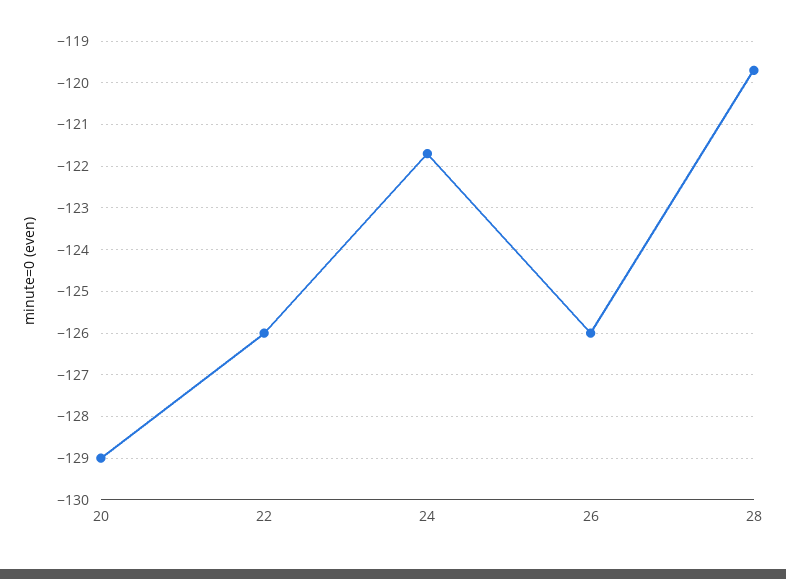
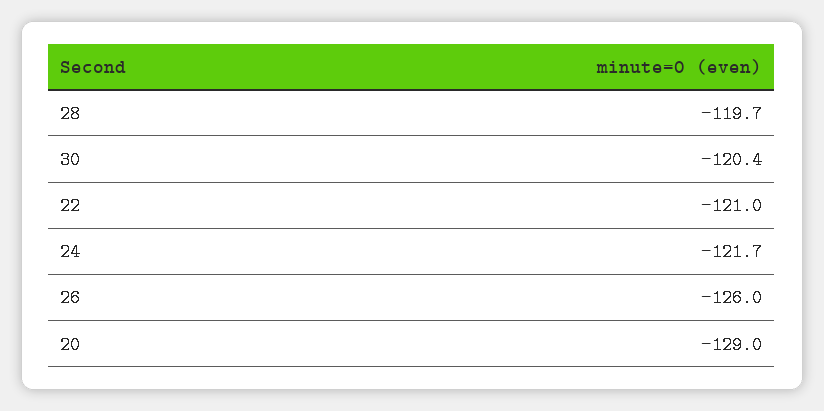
22: -126 -> -121
30: none -> -120.4

